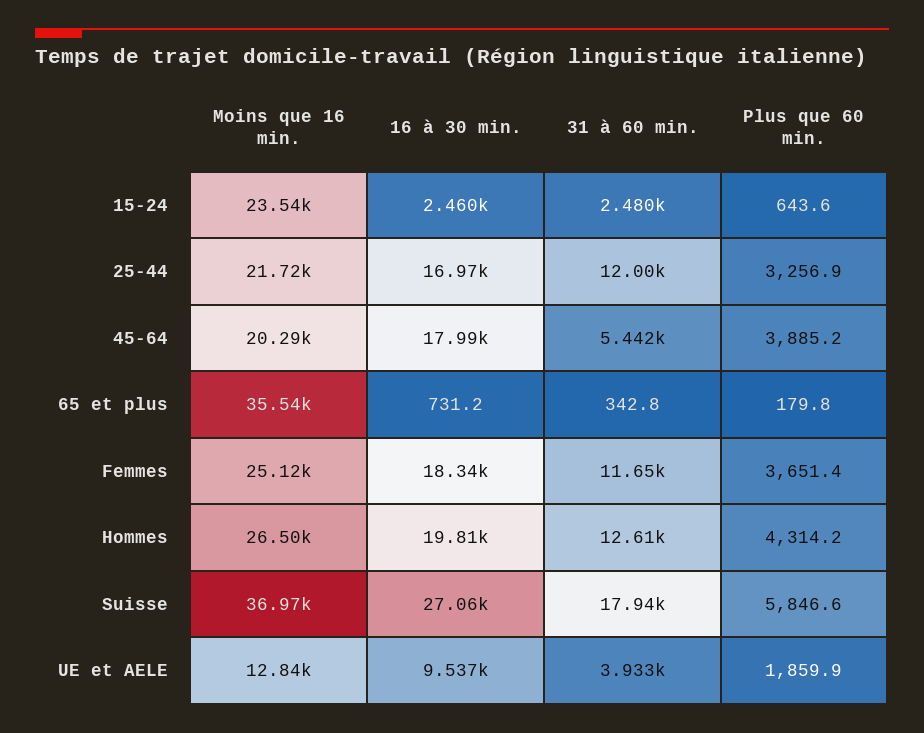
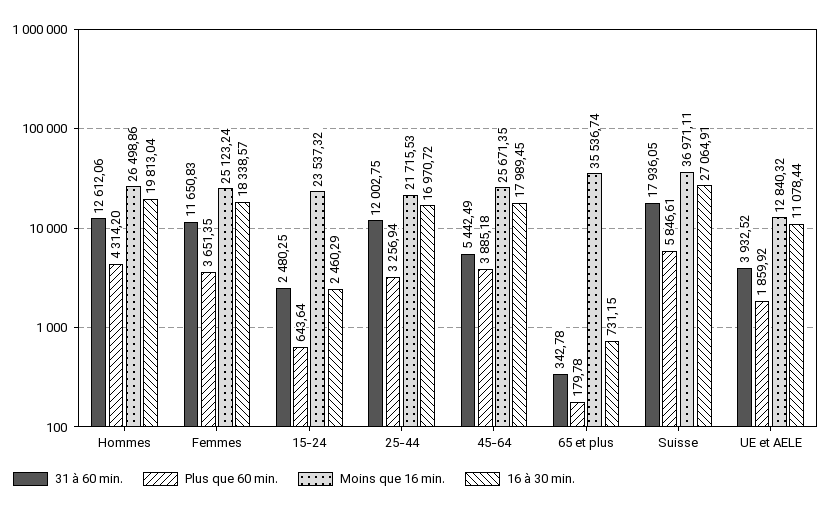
Moins que 16 min., 45-64: 20290 -> 25671.35
16 à 30 min., UE et AELE: 9537 -> 11078.44

